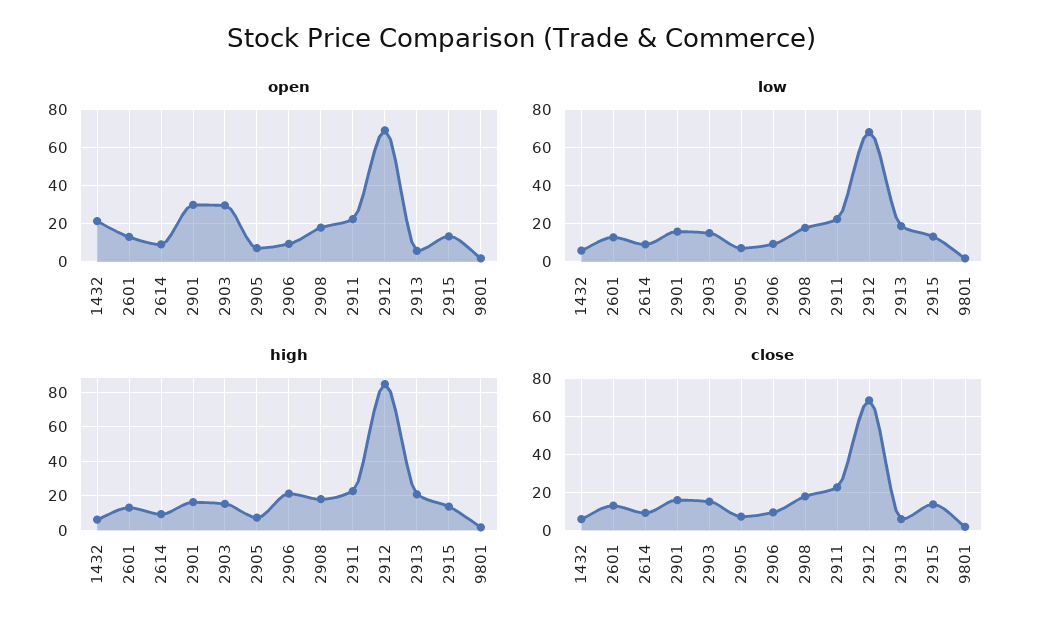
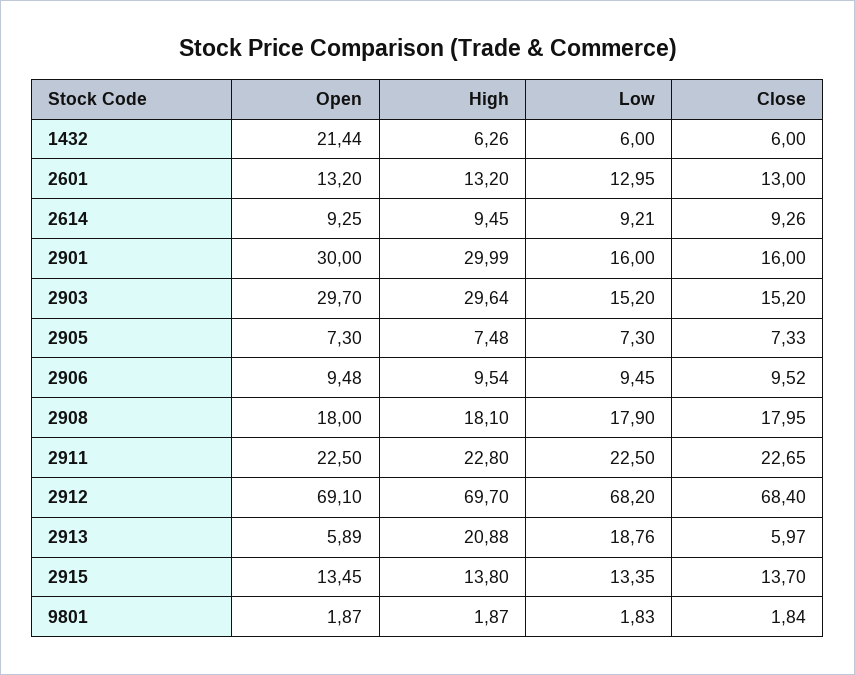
high, 2901: 15 -> 29.99
high, 2903: 15 -> 29.64
high, 2906: 20 -> 9.54
high, 2912: 85 -> 69.7

